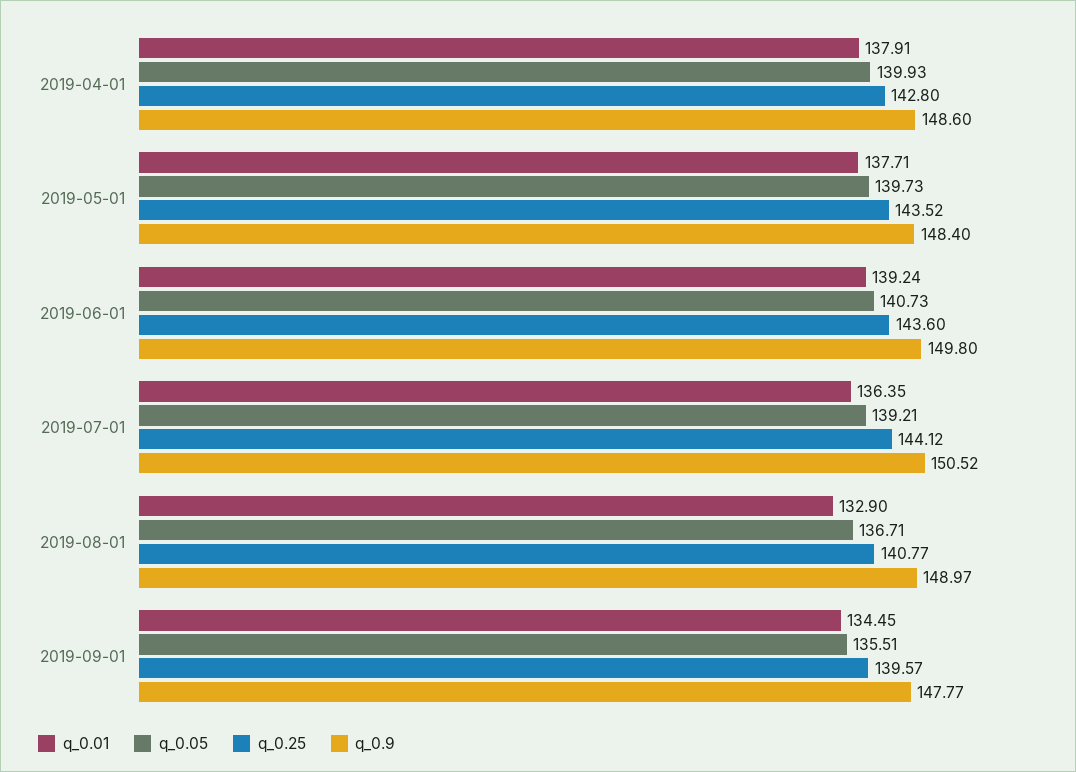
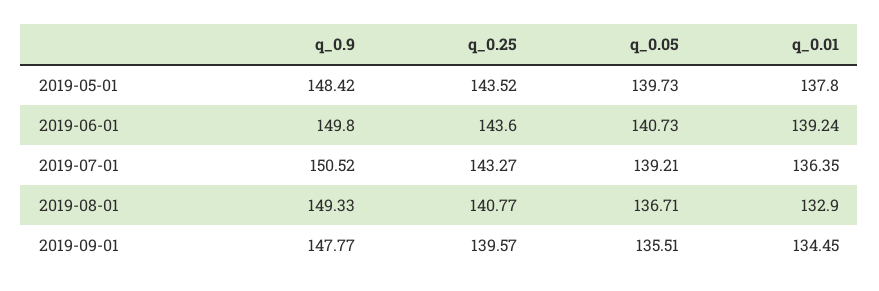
q_0.01, 2019-04-01: 137.91 -> none
q_0.05, 2019-04-01: 139.93 -> none
q_0.25, 2019-04-01: 142.8 -> none
q_0.9, 2019-04-01: 148.6 -> none
q_0.01, 2019-05-01: 137.71 -> 137.8
q_0.9, 2019-05-01: 148.4 -> 148.42
q_0.25, 2019-07-01: 144.12 -> 143.27
q_0.9, 2019-08-01: 148.97 -> 149.33

